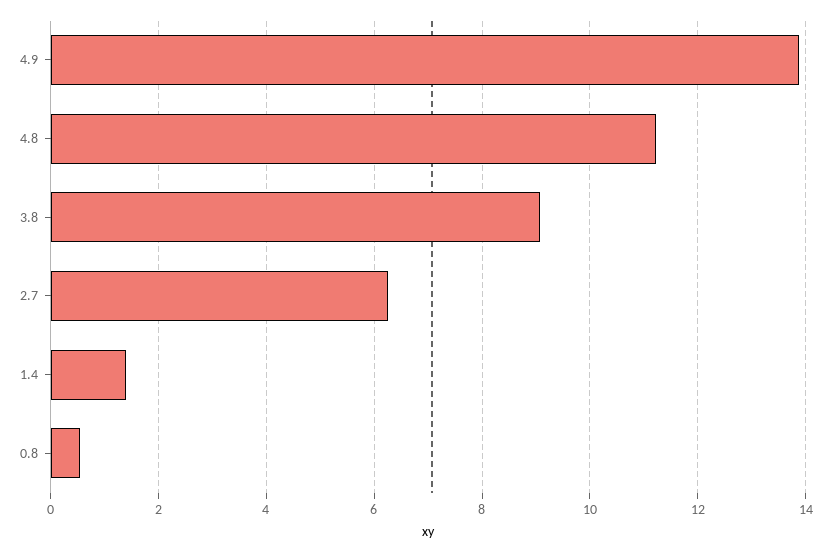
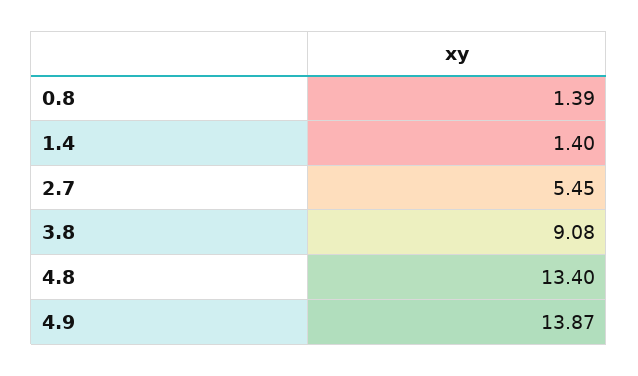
4.8: 11.2 -> 13.4
2.7: 6.2 -> 5.45
0.8: 0.6 -> 1.39

